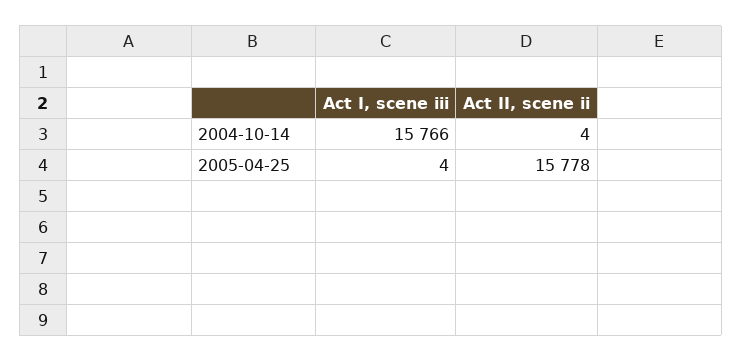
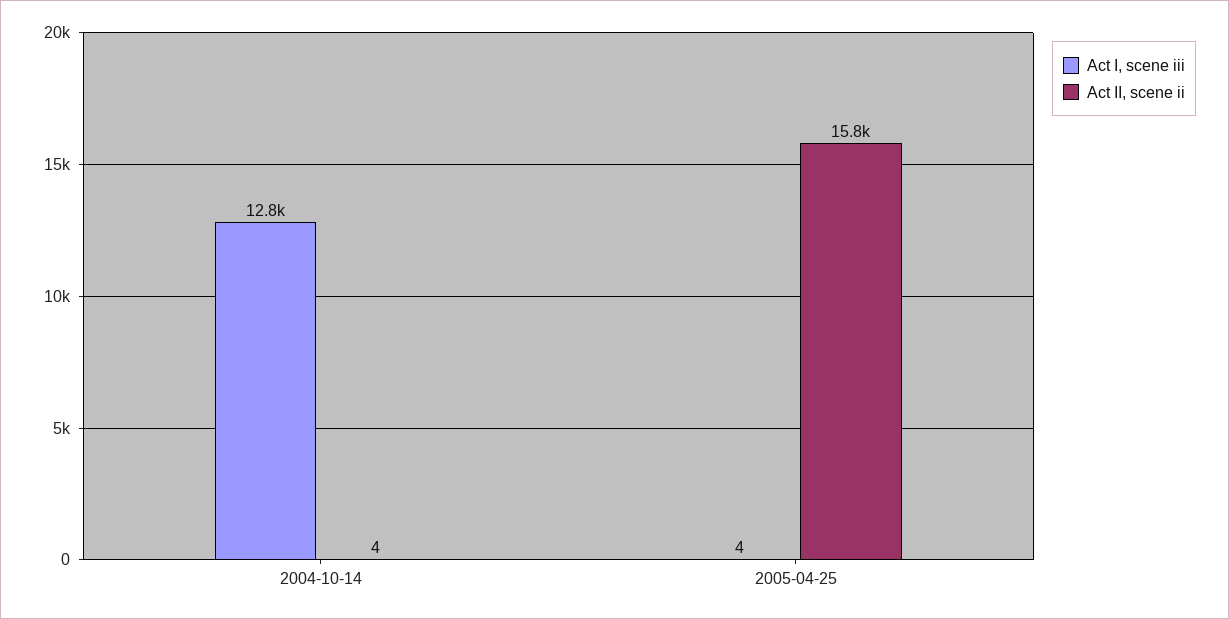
Act I, scene iii, 2004-10-14: 15766 -> 12800

